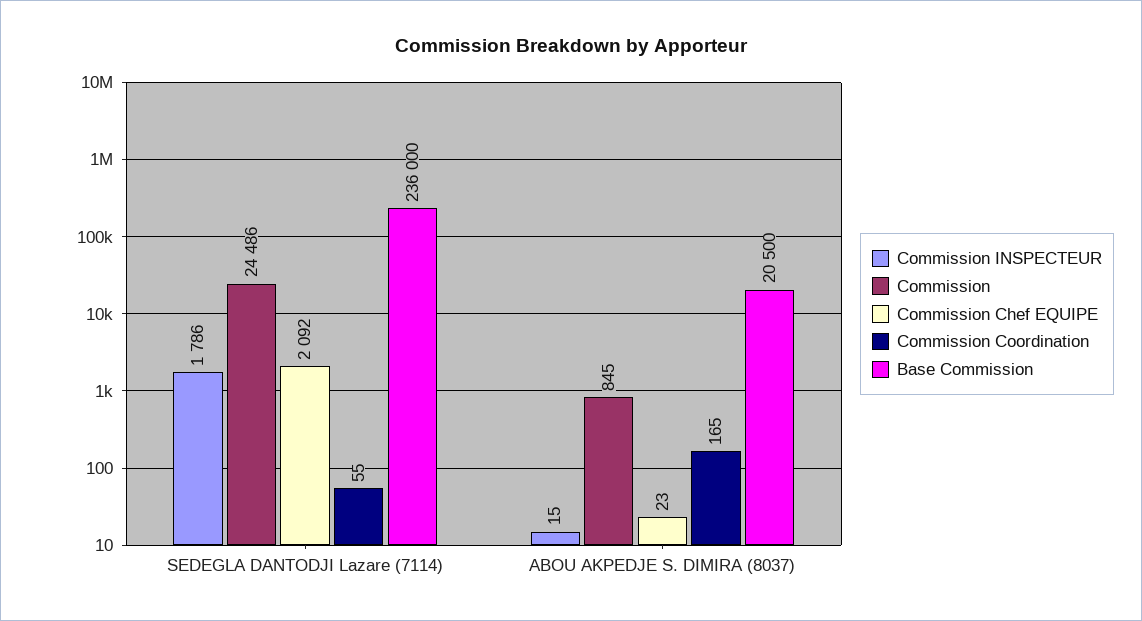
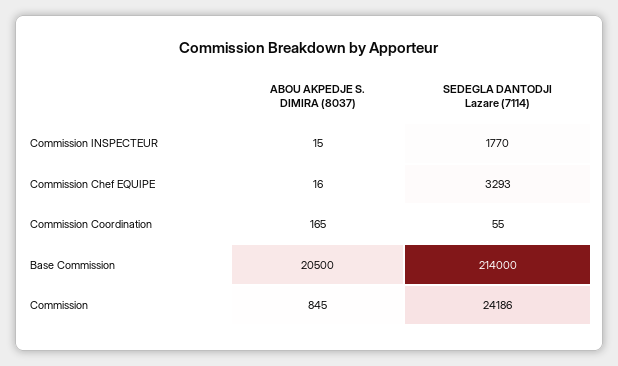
Commission INSPECTEUR, SEDEGLA DANTODJI Lazare (7114): 1786 -> 1770
Commission, SEDEGLA DANTODJI Lazare (7114): 24486 -> 24186
Commission Chef EQUIPE, SEDEGLA DANTODJI Lazare (7114): 2092 -> 3293
Base Commission, SEDEGLA DANTODJI Lazare (7114): 236000 -> 214000
Commission Chef EQUIPE, ABOU AKPEDJE S. DIMIRA (8037): 23 -> 16

